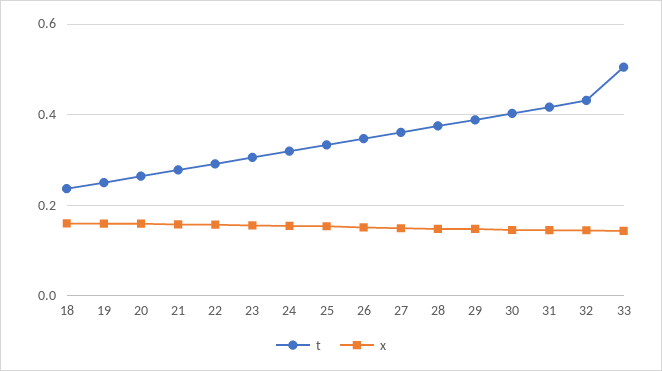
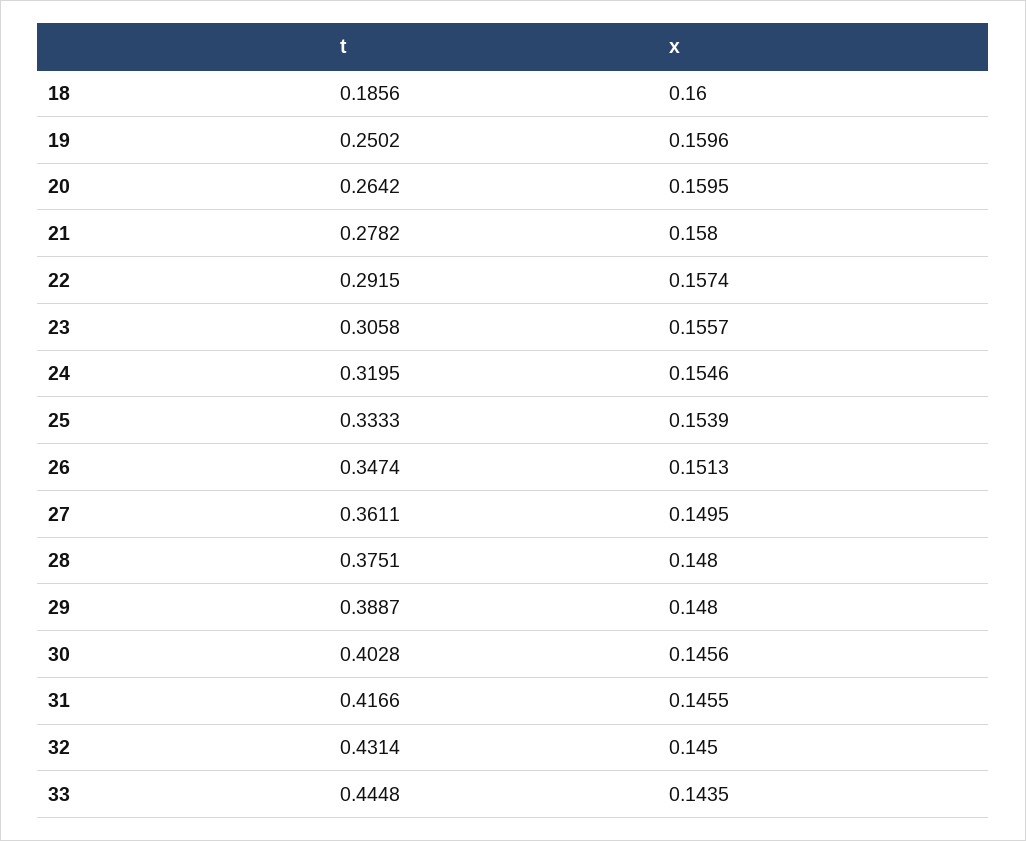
t, 18: 0.24 -> 0.1856
t, 33: 0.5 -> 0.4448

